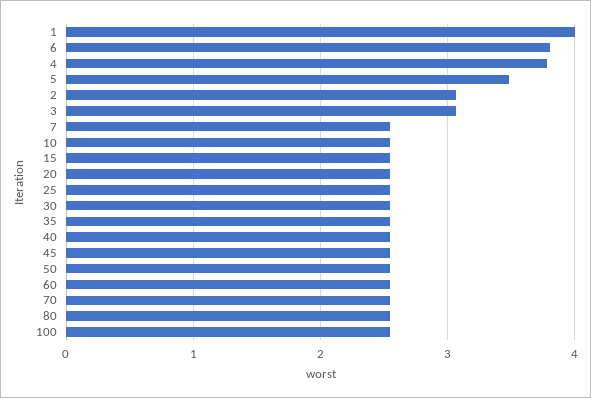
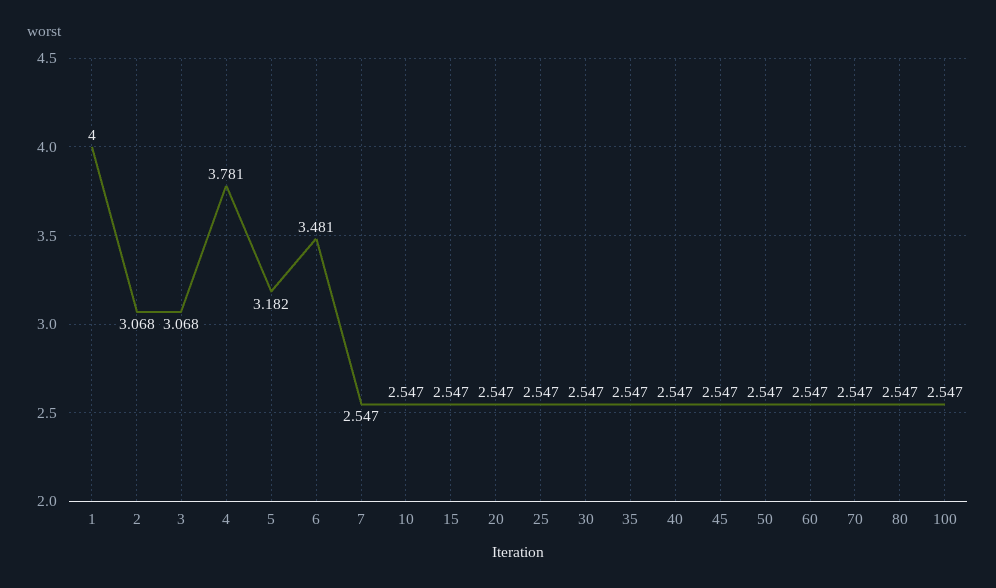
6: 3.8 -> 3.481
5: 3.5 -> 3.182

